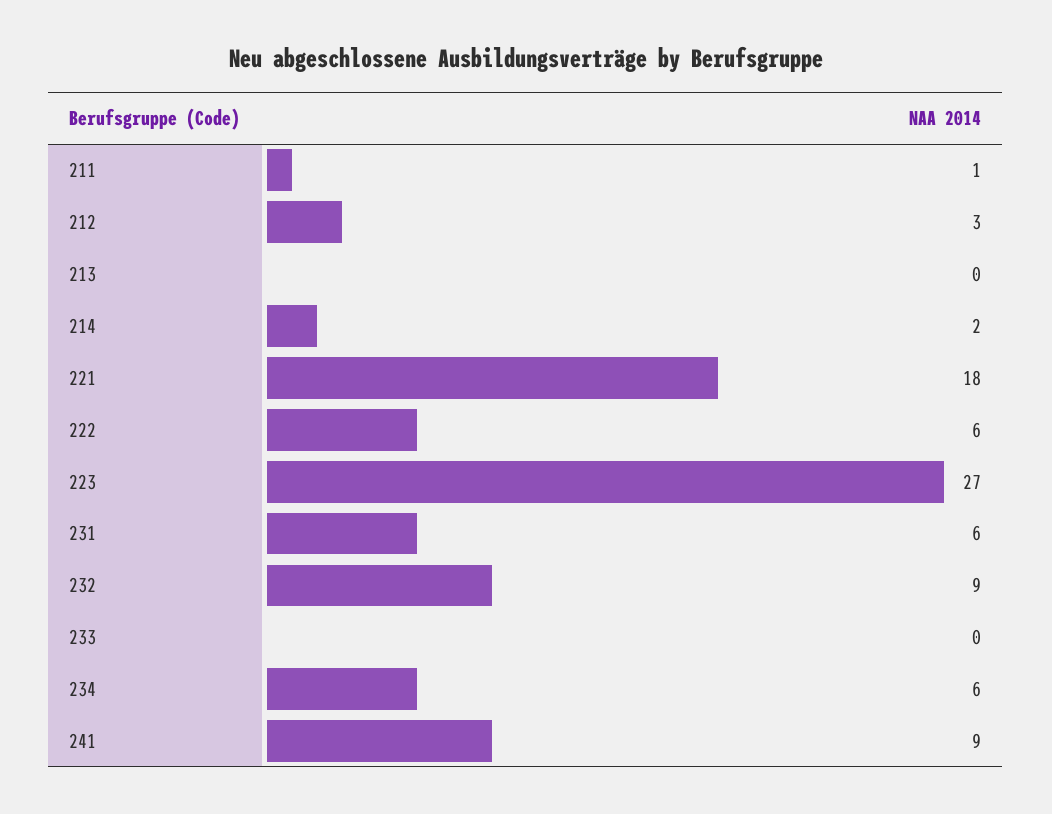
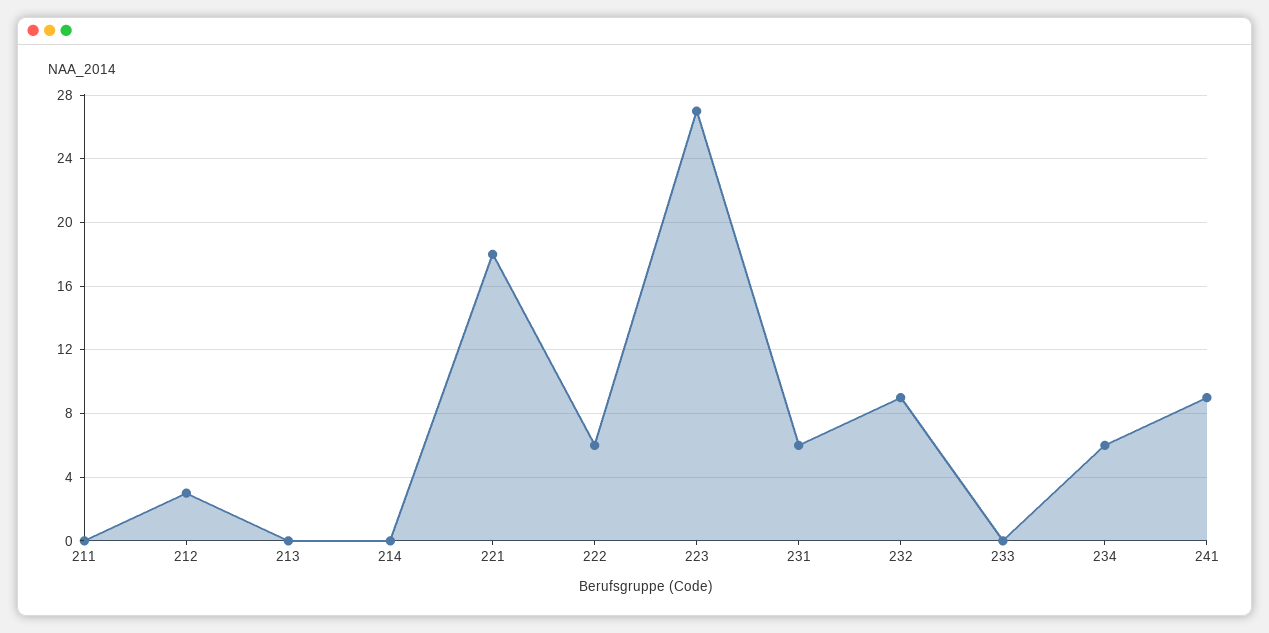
211: 1 -> 0
214: 2 -> 0

